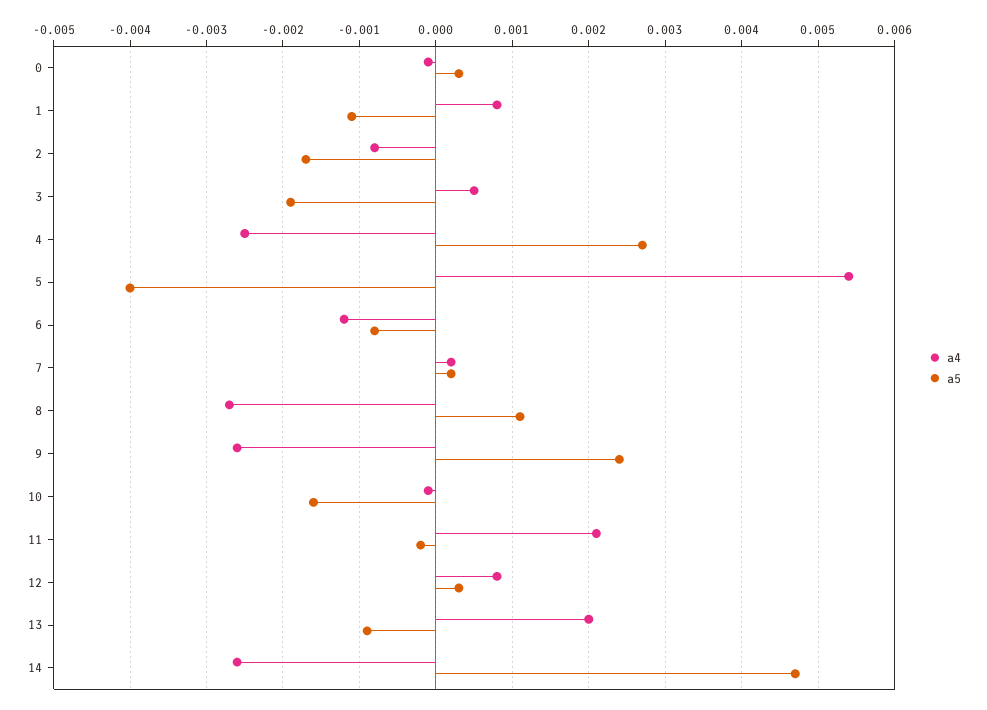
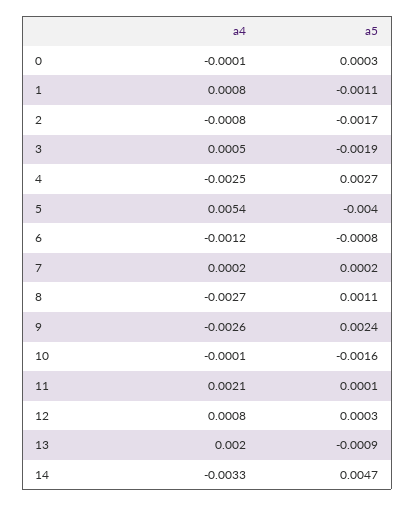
a5, 11: -0.0002 -> 0.0001
a4, 14: -0.0026 -> -0.0033

